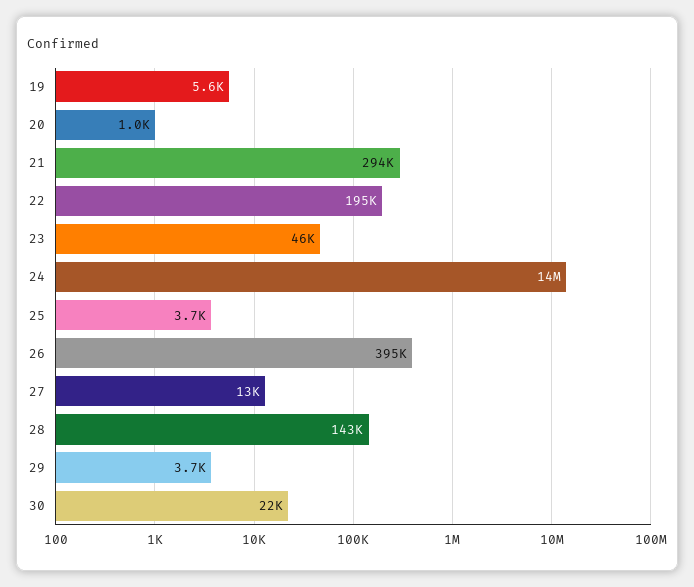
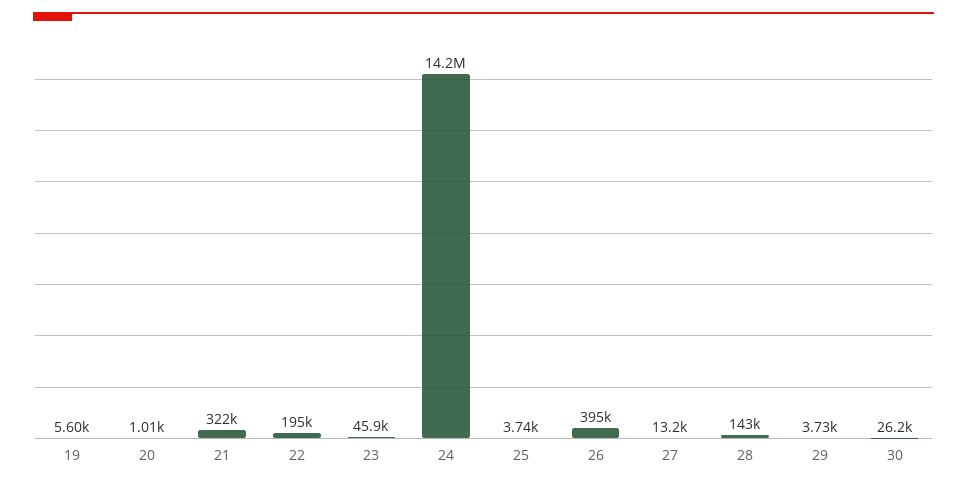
21: 294000 -> 322000
30: 22000 -> 26200

